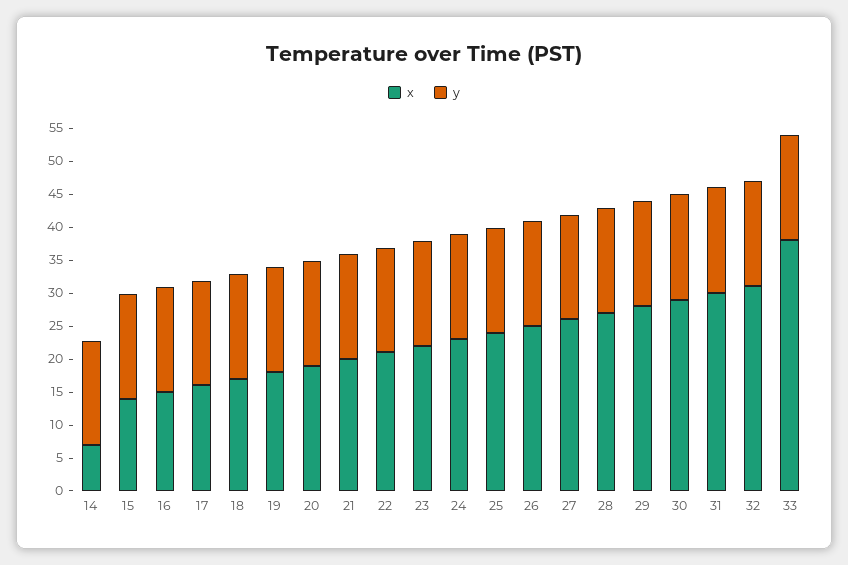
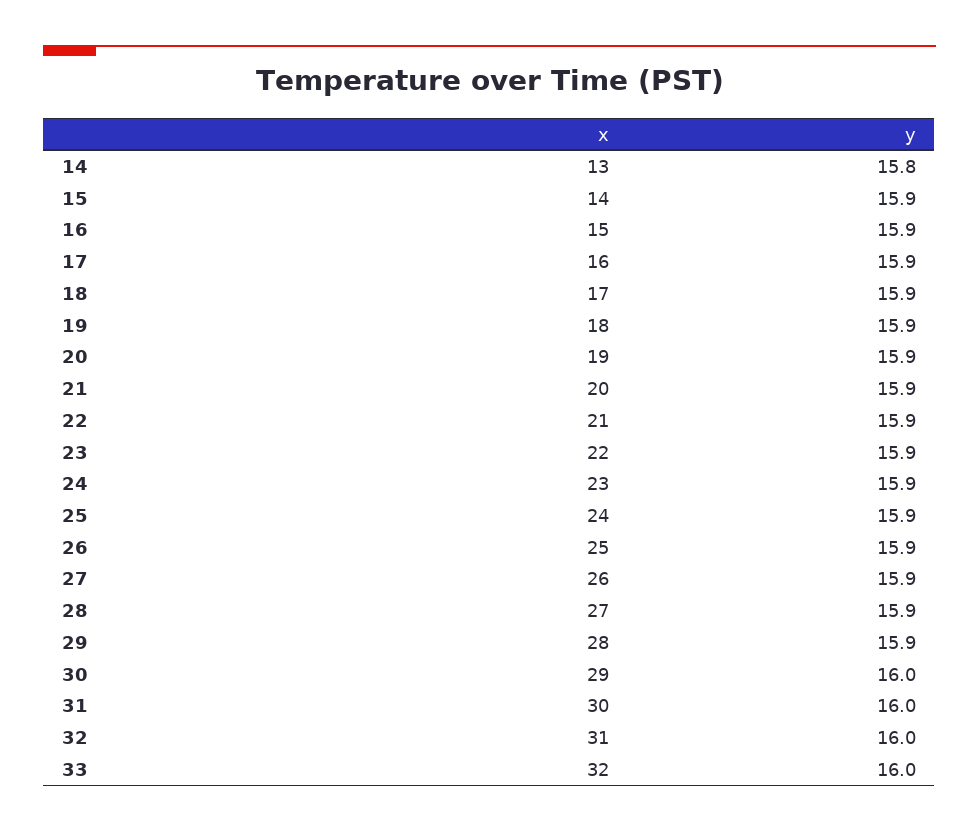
x, 14: 7.5 -> 13
x, 33: 37.5 -> 32

